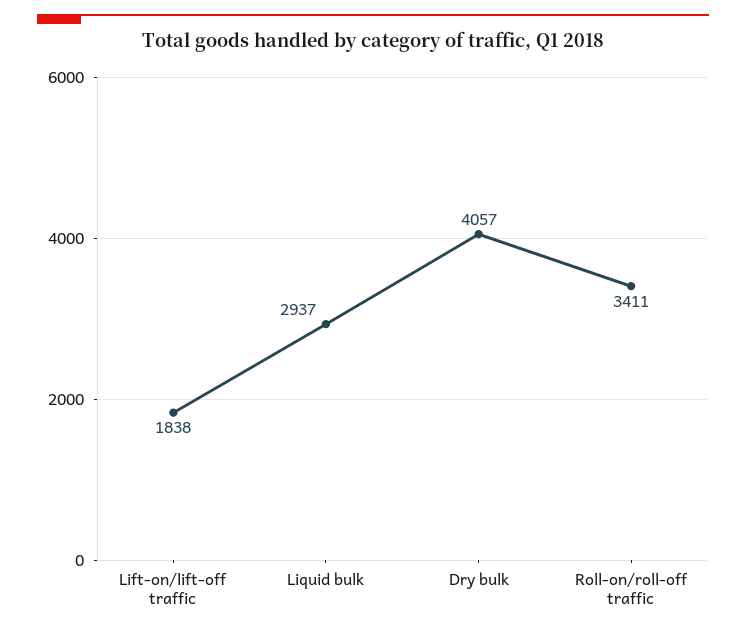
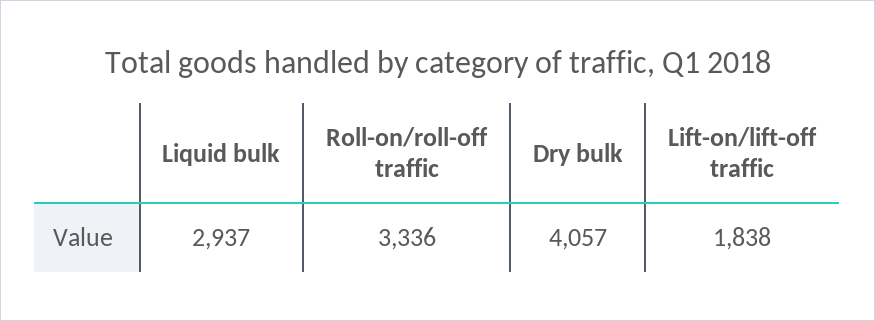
Roll-on/roll-off traffic: 3411 -> 3336

